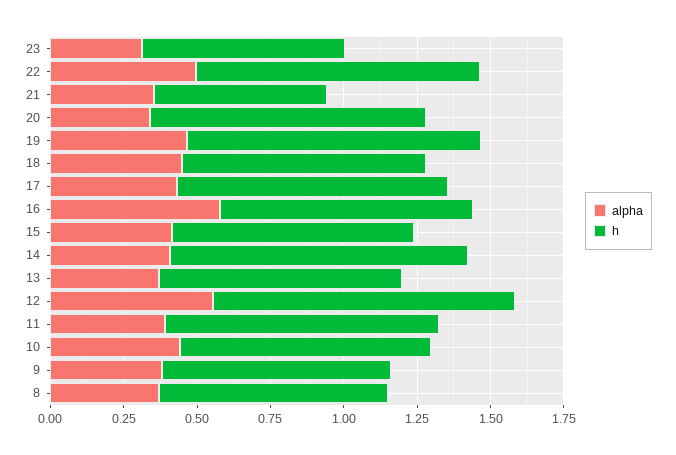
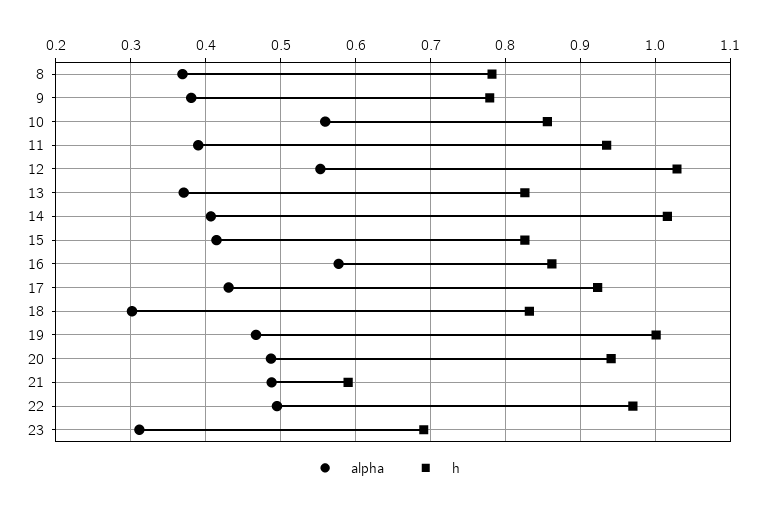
alpha, 21: 0.35 -> 0.49
alpha, 20: 0.35 -> 0.49
alpha, 18: 0.45 -> 0.3
alpha, 10: 0.45 -> 0.56

